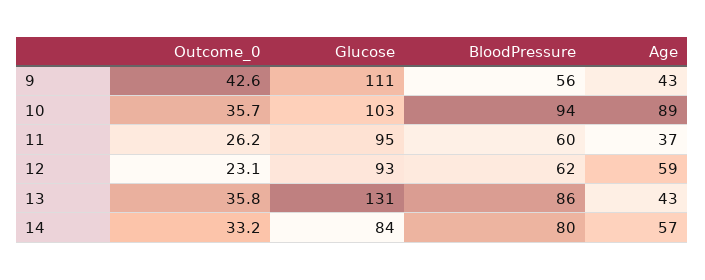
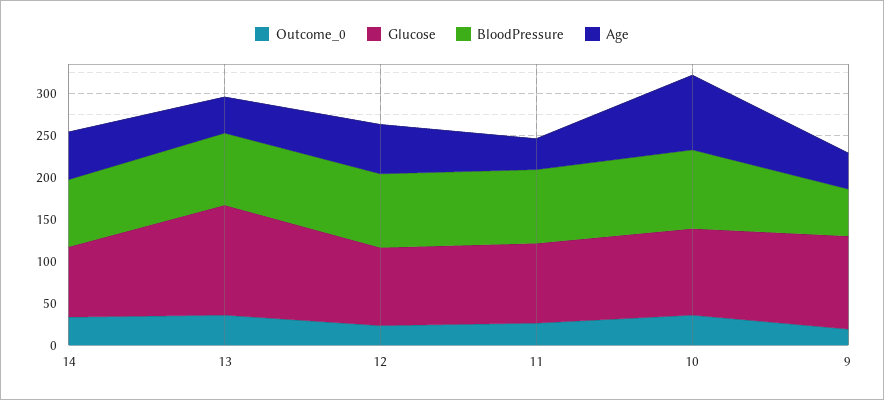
Outcome_0, 9: 42.6 -> 20
BloodPressure, 11: 60 -> 90
BloodPressure, 12: 62 -> 90

